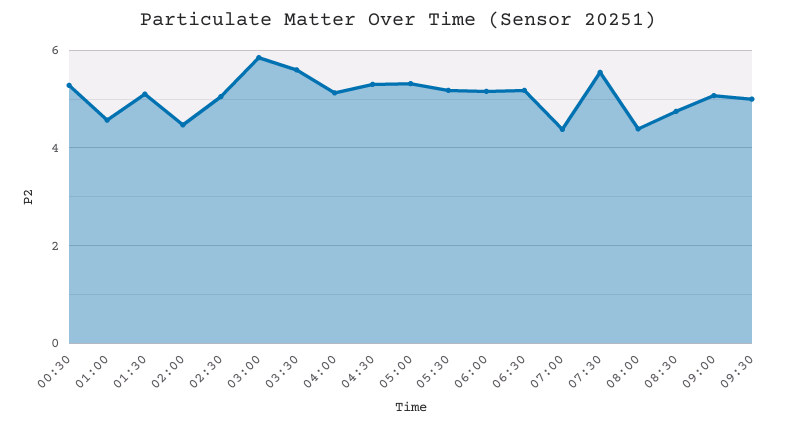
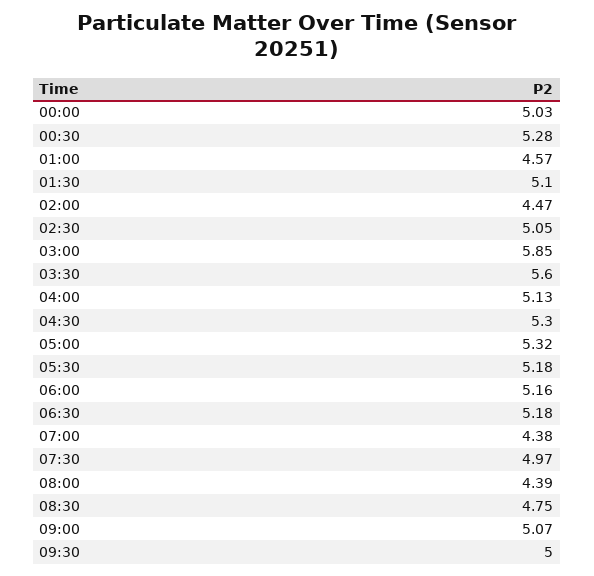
07:30: 5.6 -> 4.97
00:00: none -> 5.03

